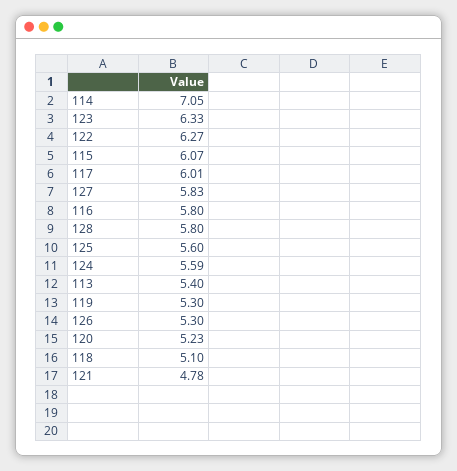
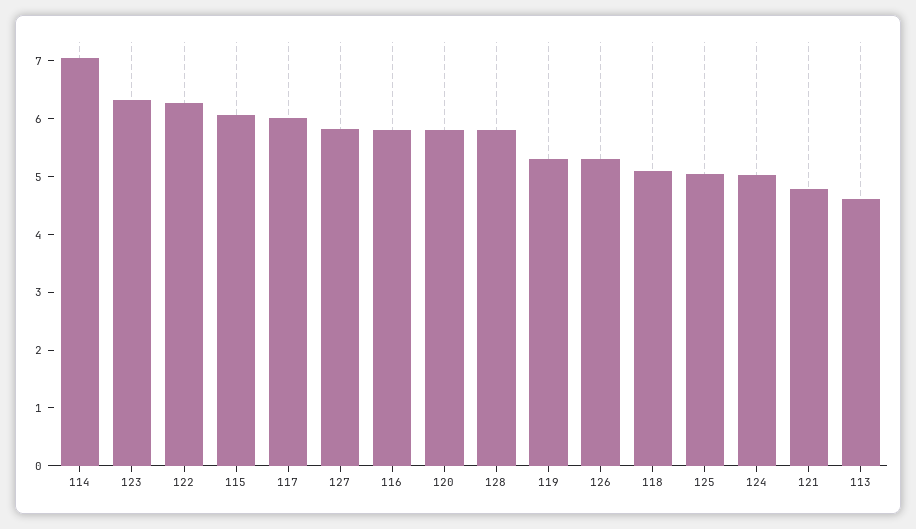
125: 5.6 -> 5
124: 5.59 -> 5
113: 5.4 -> 4.6
120: 5.23 -> 5.8

